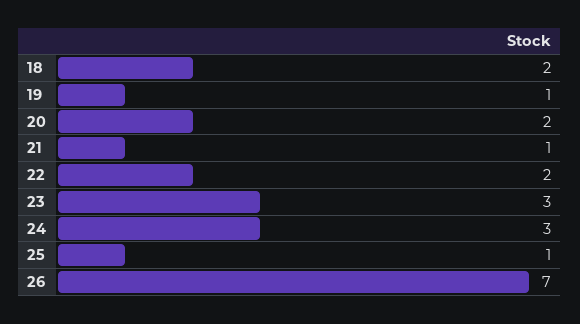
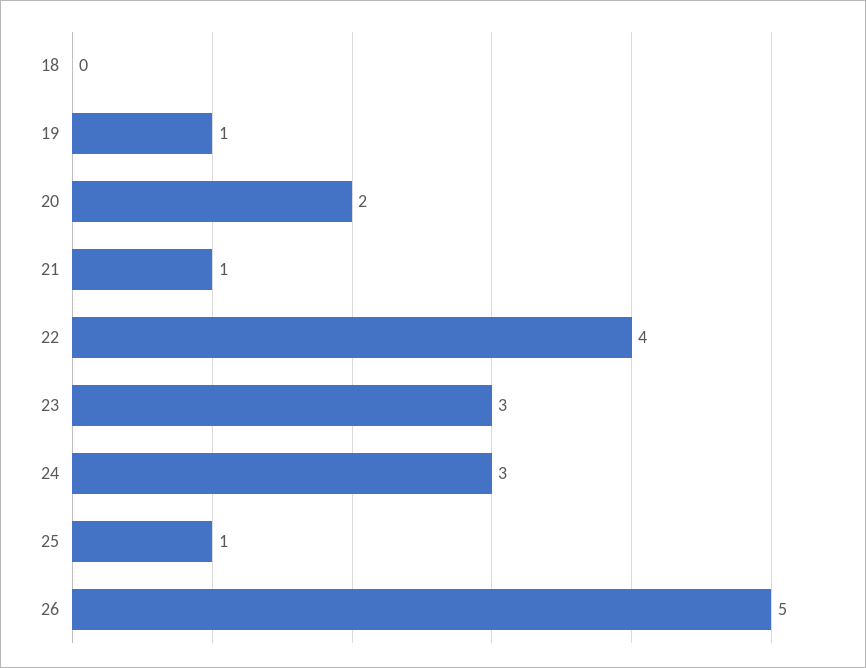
18: 2 -> 0
22: 2 -> 4
26: 7 -> 5

